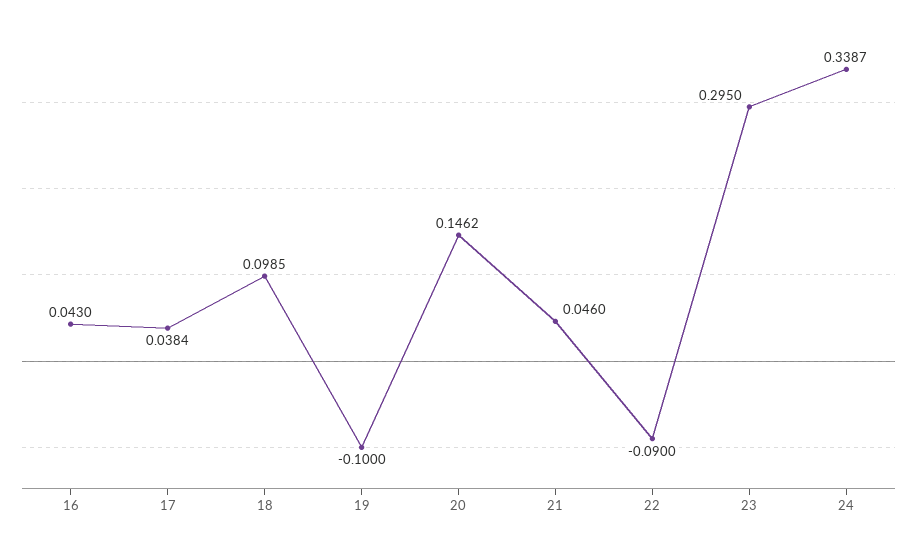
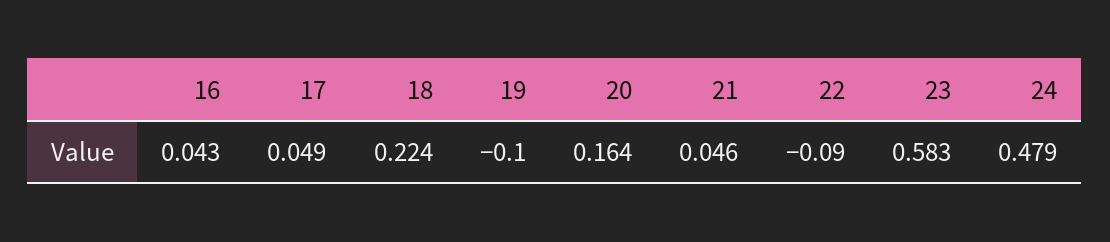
17: 0.0384 -> 0.049
18: 0.0985 -> 0.224
20: 0.1462 -> 0.164
23: 0.295 -> 0.583
24: 0.3387 -> 0.479

